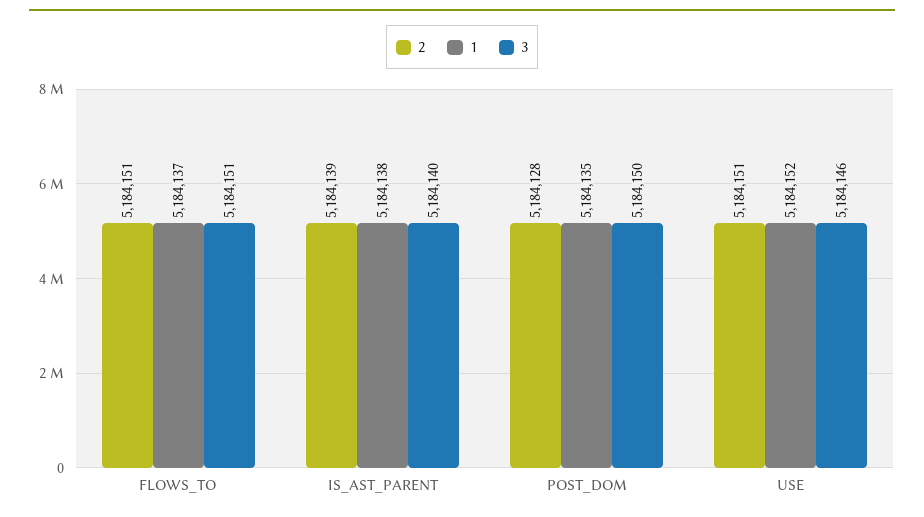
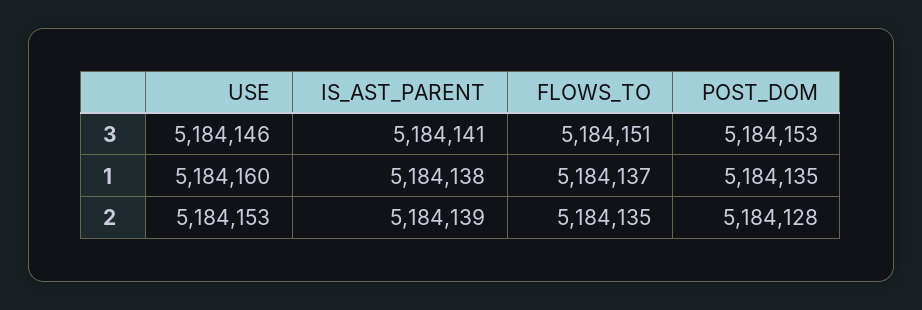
2, FLOWS_TO: 5184151 -> 5184135
3, IS_AST_PARENT: 5184140 -> 5184141
3, POST_DOM: 5184150 -> 5184153
2, USE: 5184151 -> 5184153
1, USE: 5184152 -> 5184160

